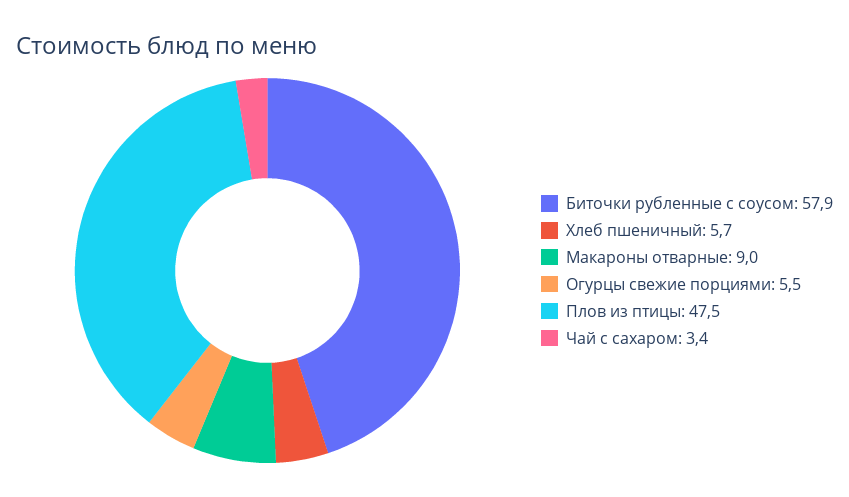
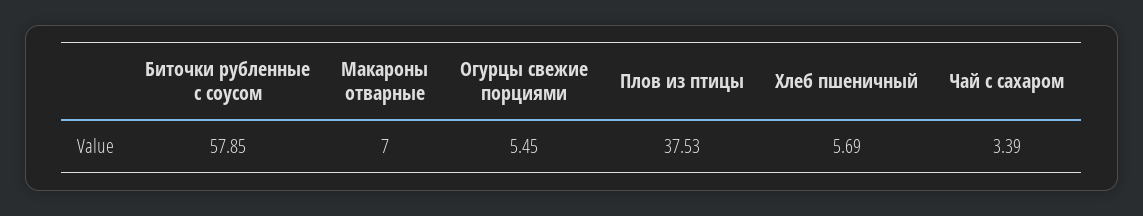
Макароны отварные: 9 -> 7
Плов из птицы: 47.5 -> 37.53

